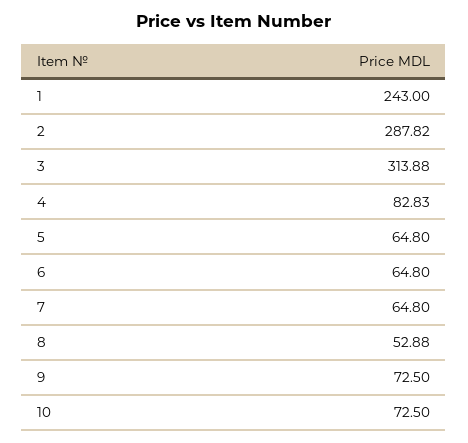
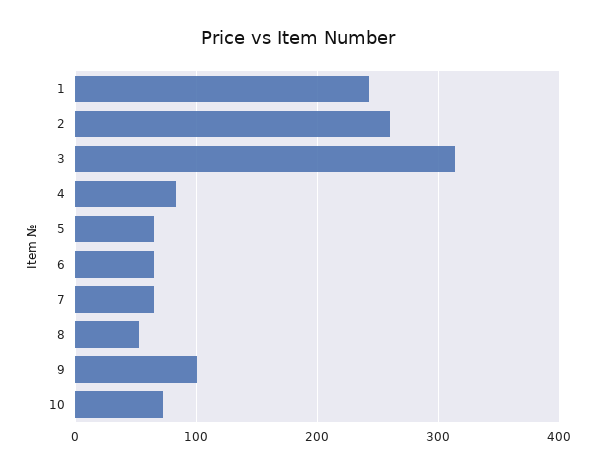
2: 287.82 -> 260
9: 72.5 -> 100

